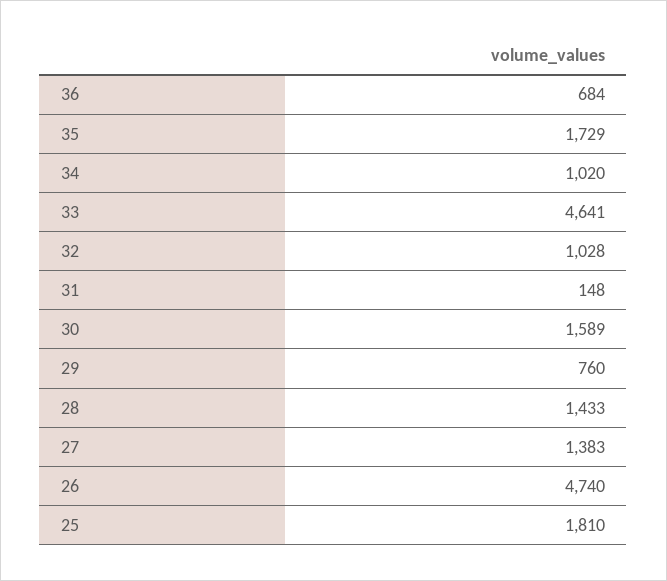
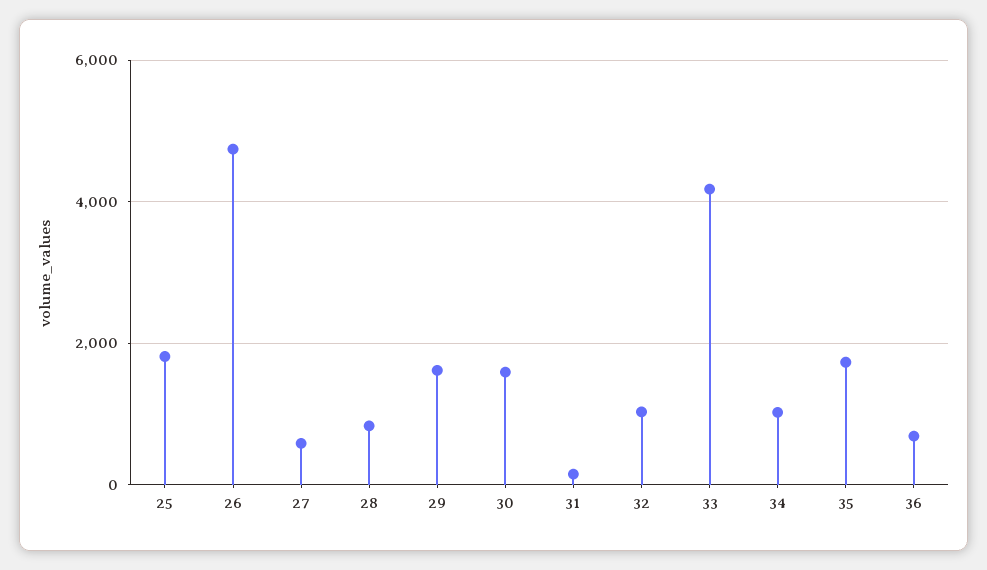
33: 4641 -> 4200
29: 760 -> 1600
28: 1433 -> 800
27: 1383 -> 600

